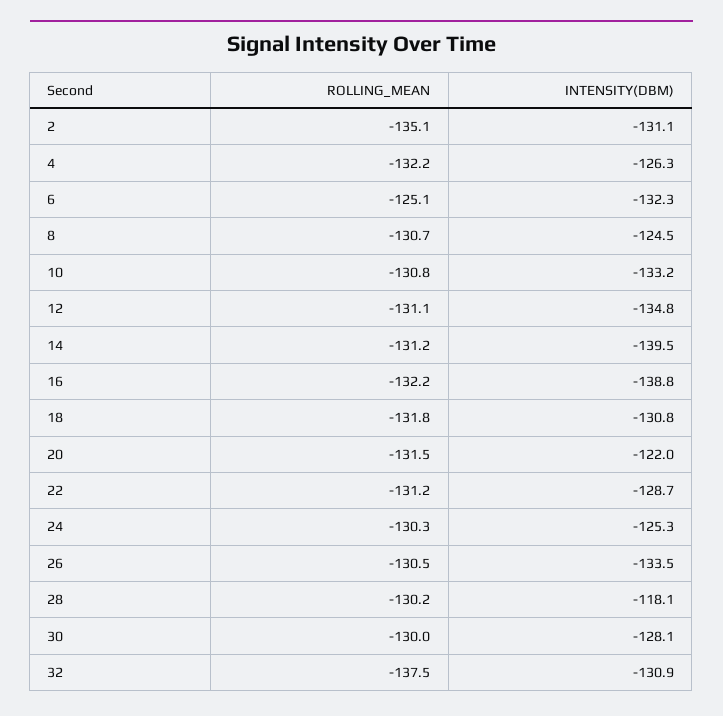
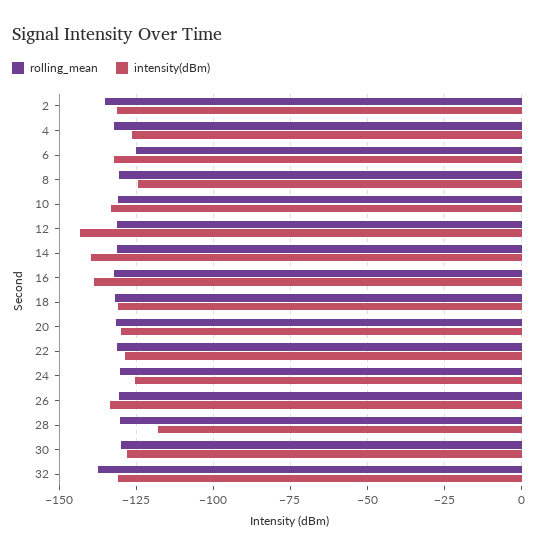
INTENSITY(DBM), 12: -134.8 -> -142.5
INTENSITY(DBM), 20: -122 -> -130

